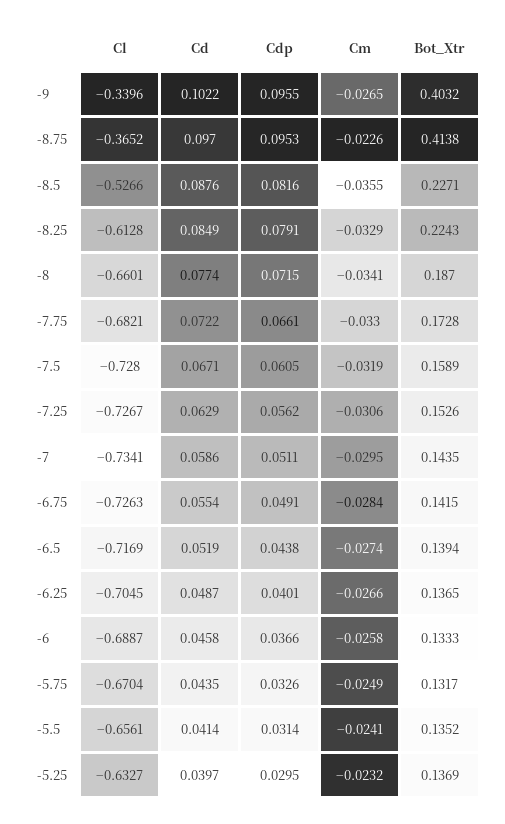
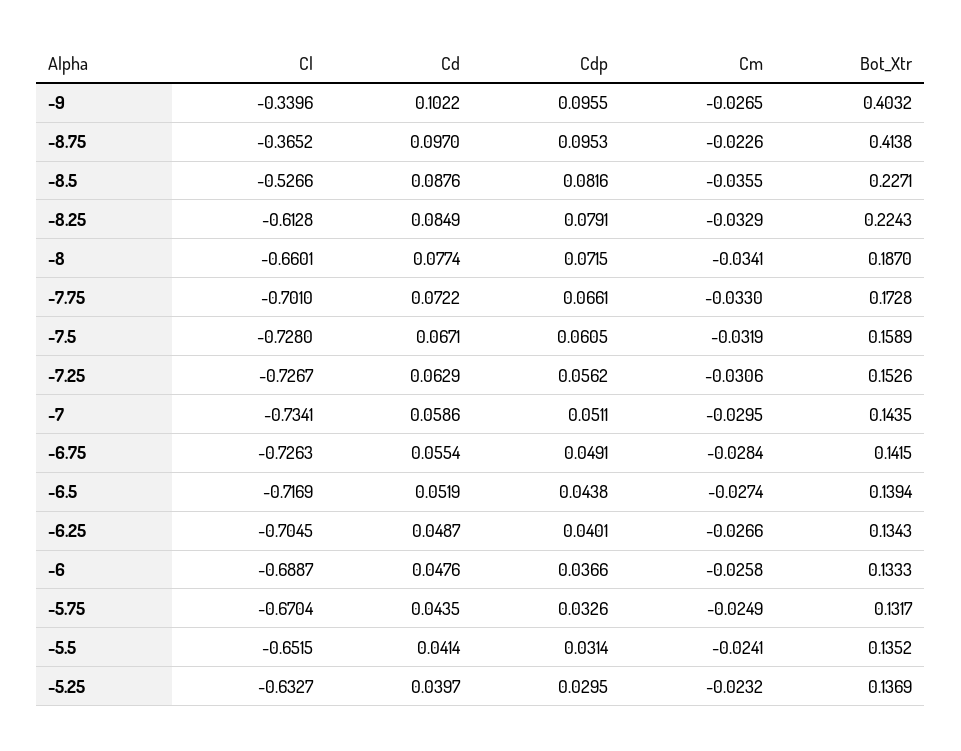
Cl, -7.75: -0.6821 -> -0.701
Bot_Xtr, -6.25: 0.1365 -> 0.1343
Cd, -6: 0.0458 -> 0.0476
Cl, -5.5: -0.6561 -> -0.6515

